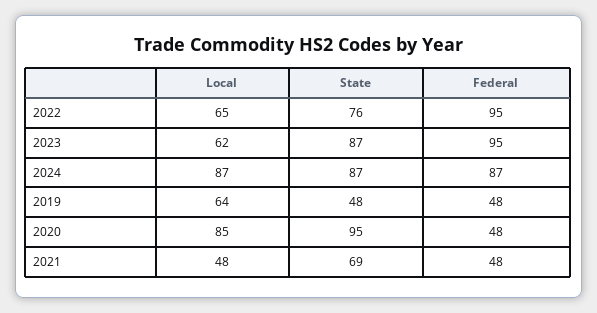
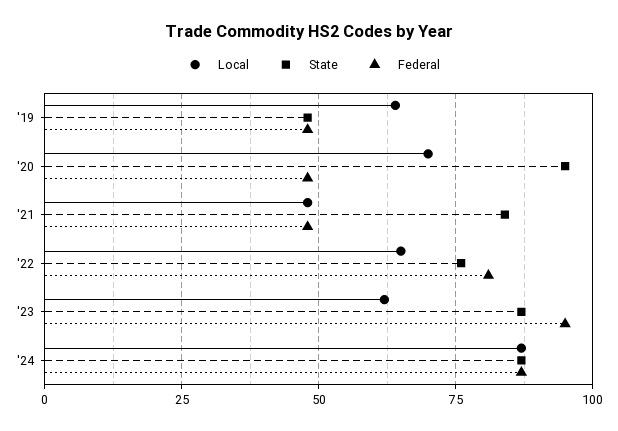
Federal, 2022: 95 -> 80
Local, 2020: 85 -> 70
State, 2021: 69 -> 85

